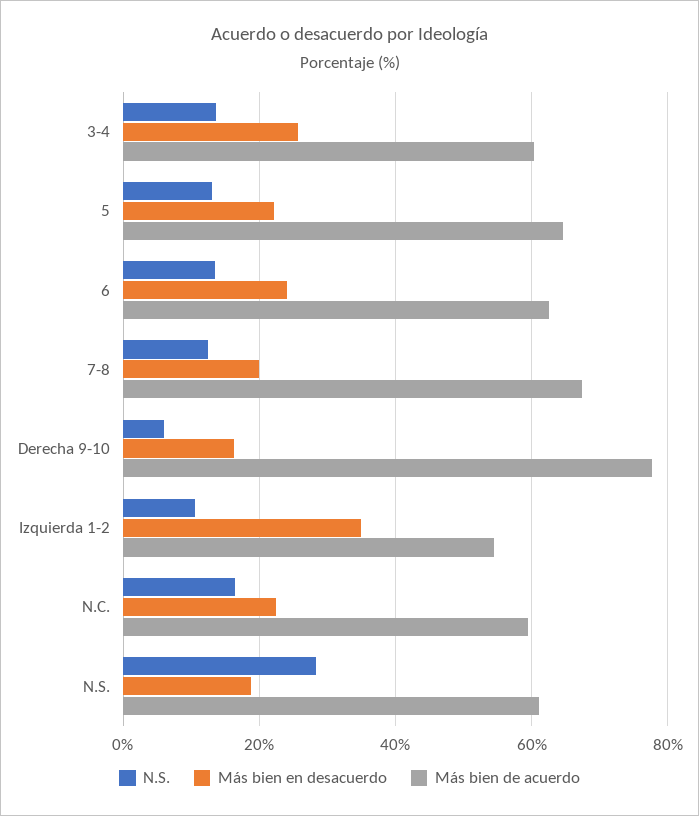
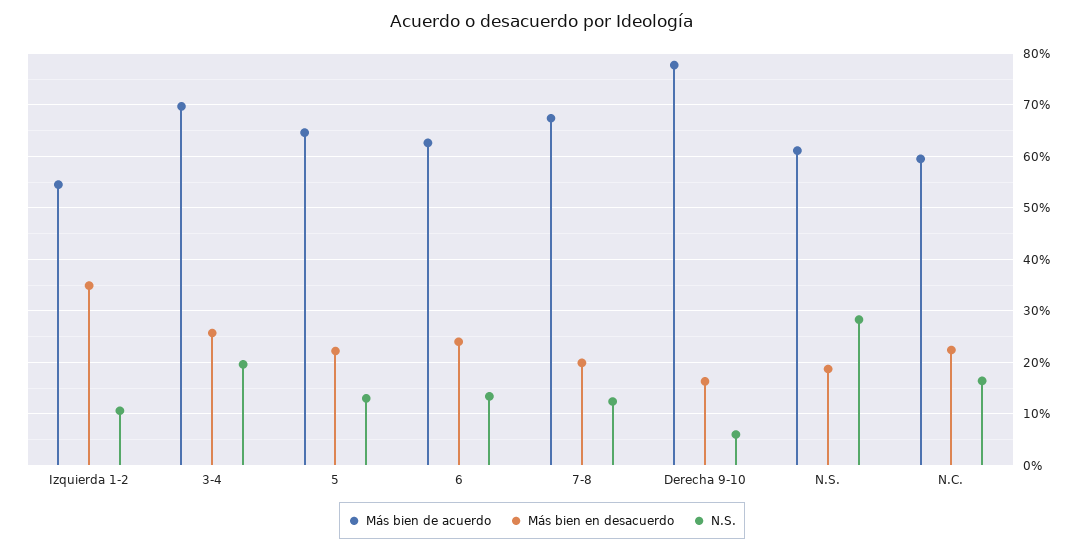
N.S., 3-4: 14 -> 20
Más bien de acuerdo, 3-4: 60 -> 70

